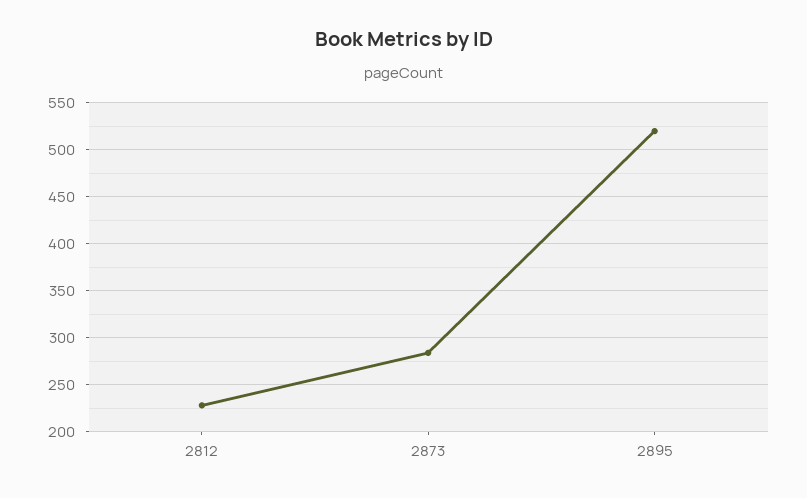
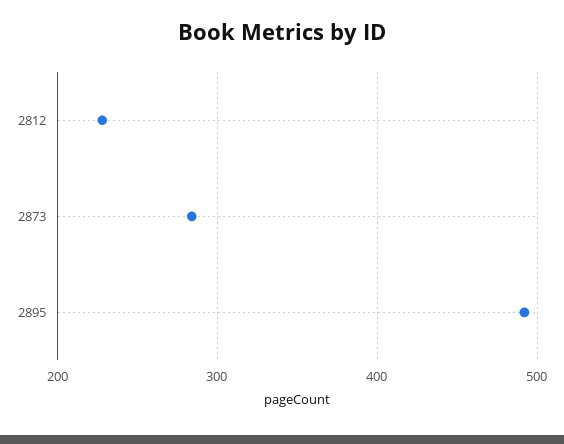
2895: 520 -> 490

